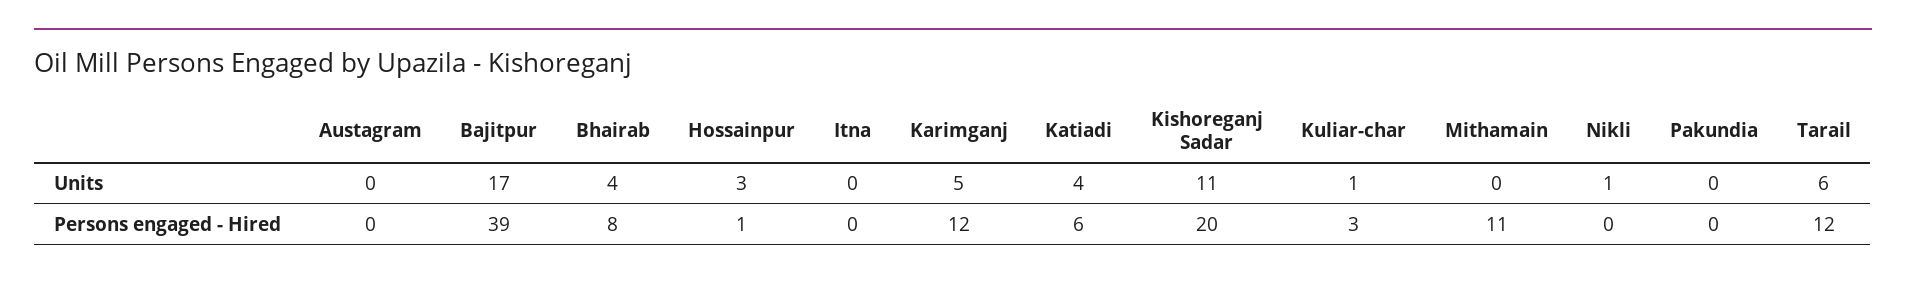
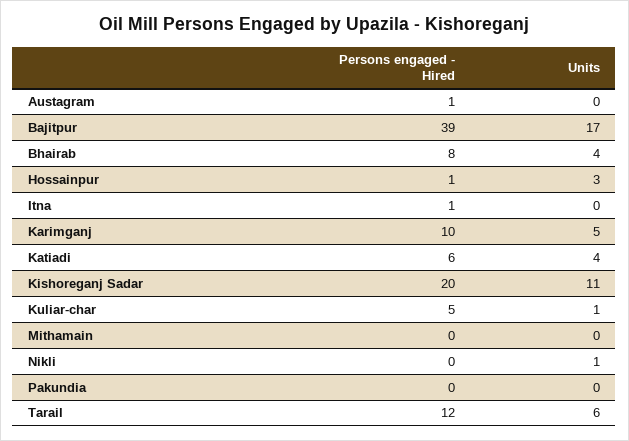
Austagram, Persons engaged - Hired: 0 -> 1
Itna, Persons engaged - Hired: 0 -> 1
Karimganj, Persons engaged - Hired: 12 -> 10
Kuliar-char, Persons engaged - Hired: 3 -> 5
Mithamain, Persons engaged - Hired: 11 -> 0

